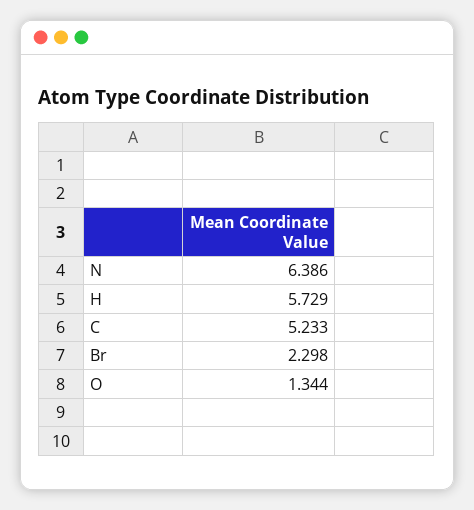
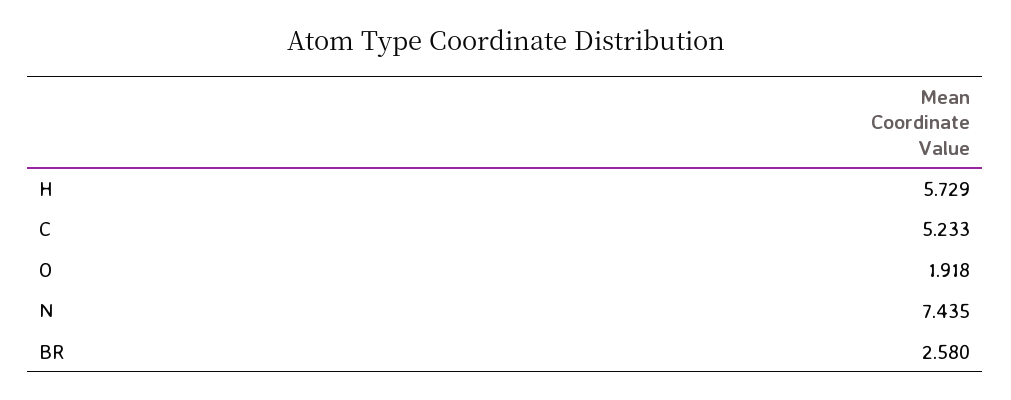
N: 6.386 -> 7.435
Br: 2.298 -> 2.58
O: 1.344 -> 1.918

